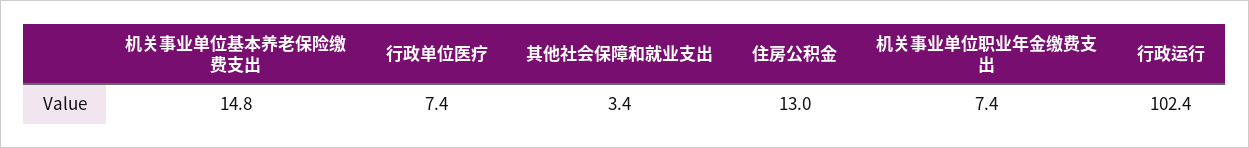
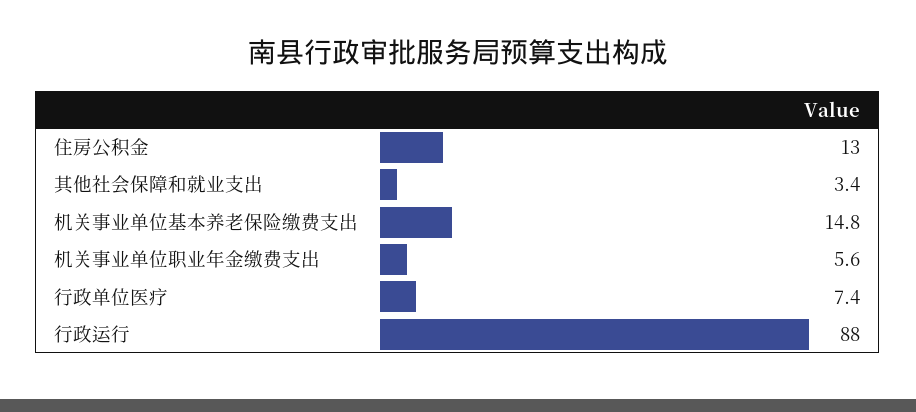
机关事业单位职业年金缴费支出: 7.4 -> 5.6
行政运行: 102.4 -> 88

